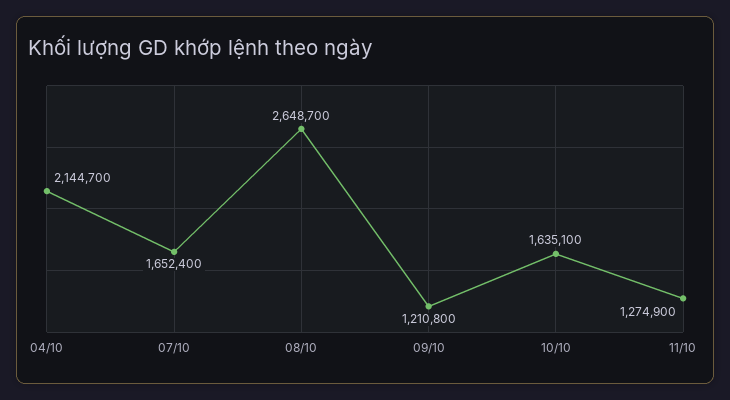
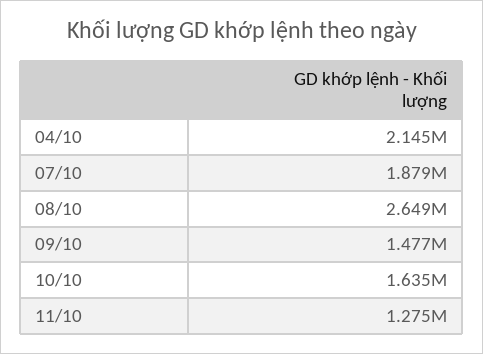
07/10: 1652400 -> 1879000
09/10: 1210800 -> 1477000

